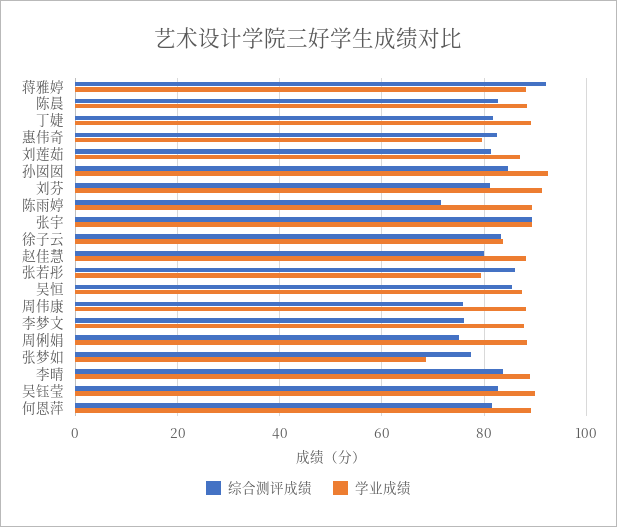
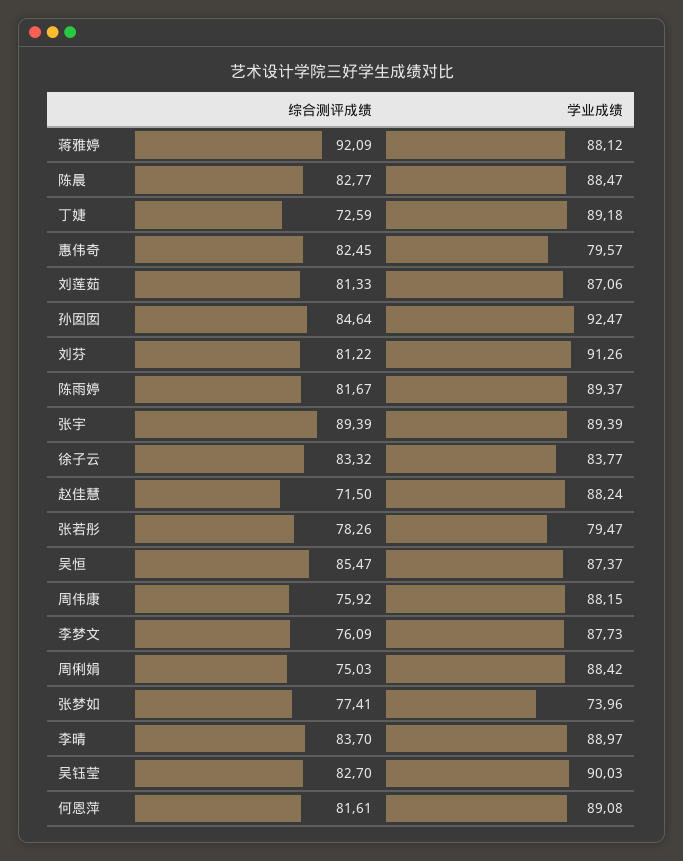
综合测评成绩, 丁婕: 82 -> 72.59
综合测评成绩, 陈雨婷: 72 -> 81.67
综合测评成绩, 赵佳慧: 80 -> 71.5
综合测评成绩, 张若彤: 86 -> 78.26
学业成绩, 张梦如: 68 -> 73.96

